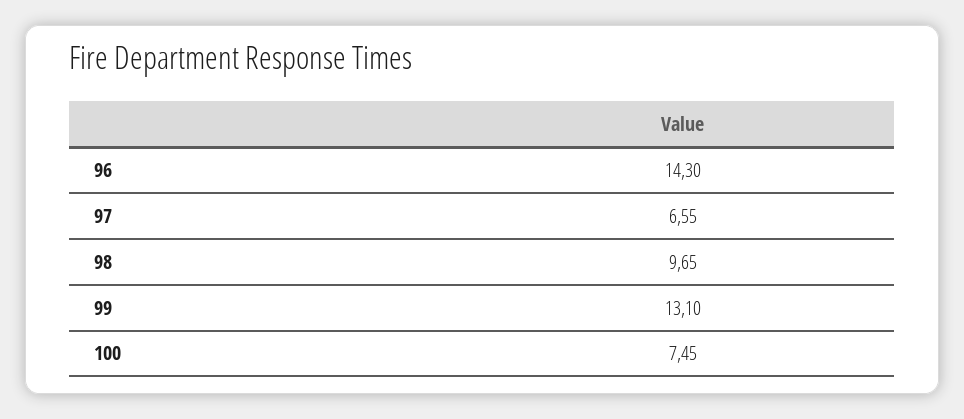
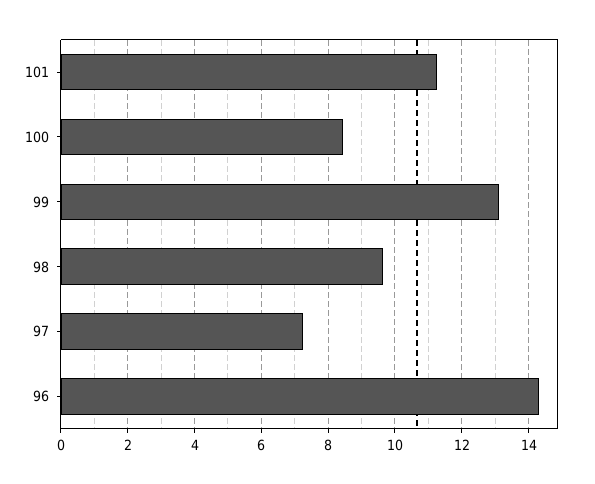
97: 6.55 -> 7.2
100: 7.45 -> 8.4
101: none -> 11.2

